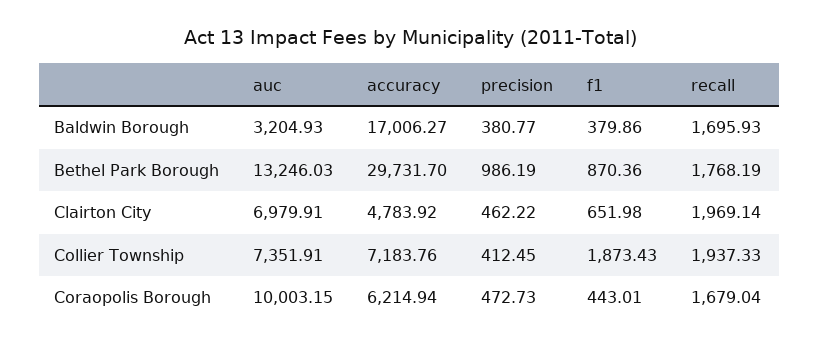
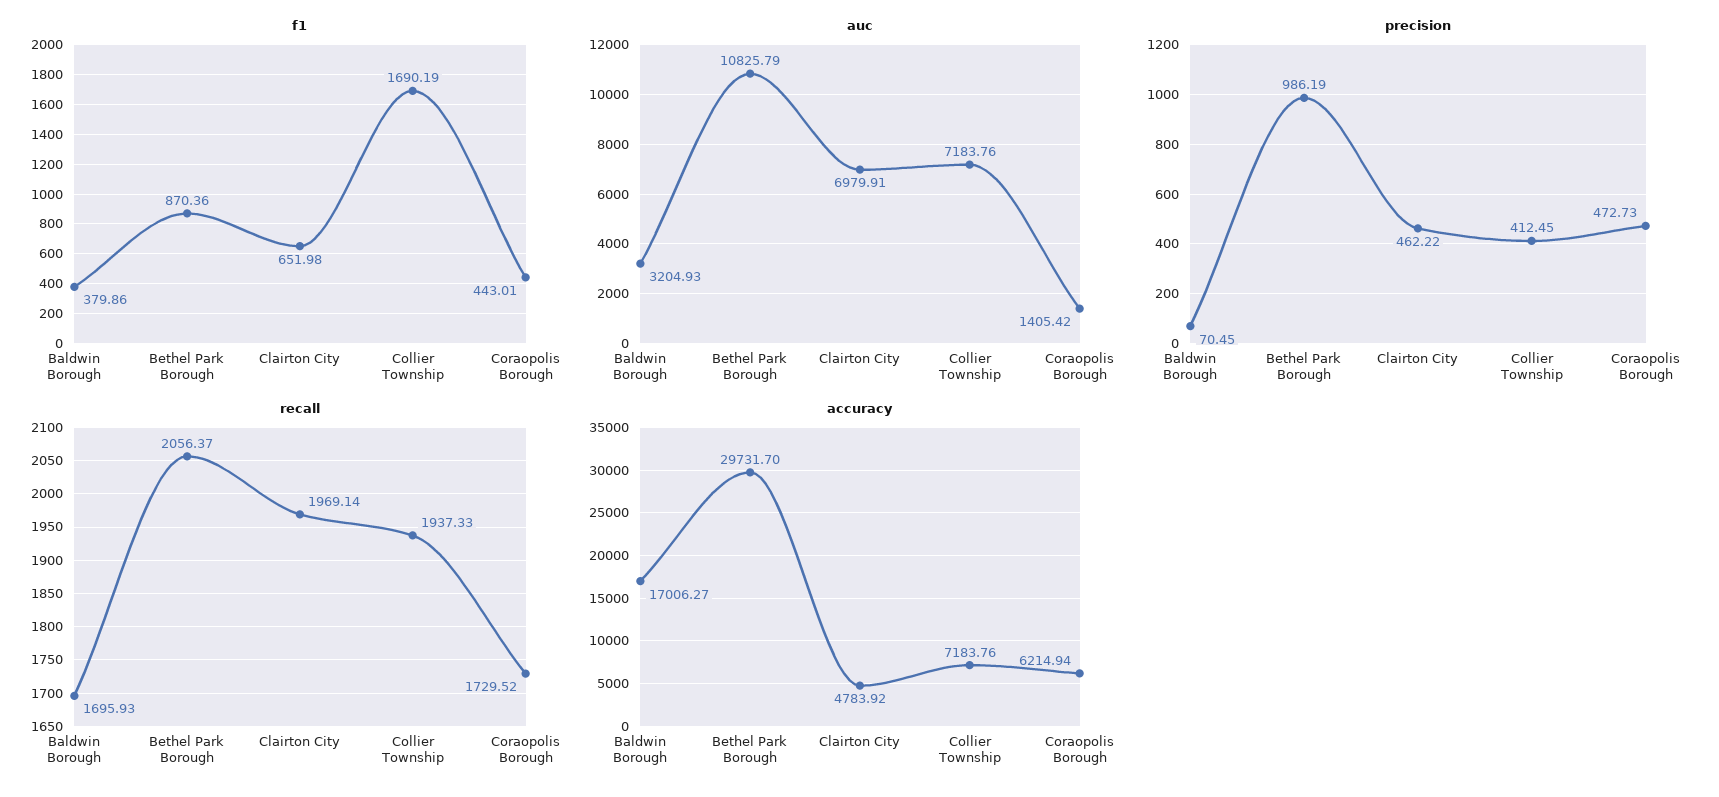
precision, Baldwin Borough: 380.77 -> 70.45
auc, Bethel Park Borough: 13246.03 -> 10825.79
recall, Bethel Park Borough: 1768.19 -> 2056.37
auc, Collier Township: 7351.91 -> 7183.76
f1, Collier Township: 1873.43 -> 1690.19
auc, Coraopolis Borough: 10003.15 -> 1405.42
recall, Coraopolis Borough: 1679.04 -> 1729.52

